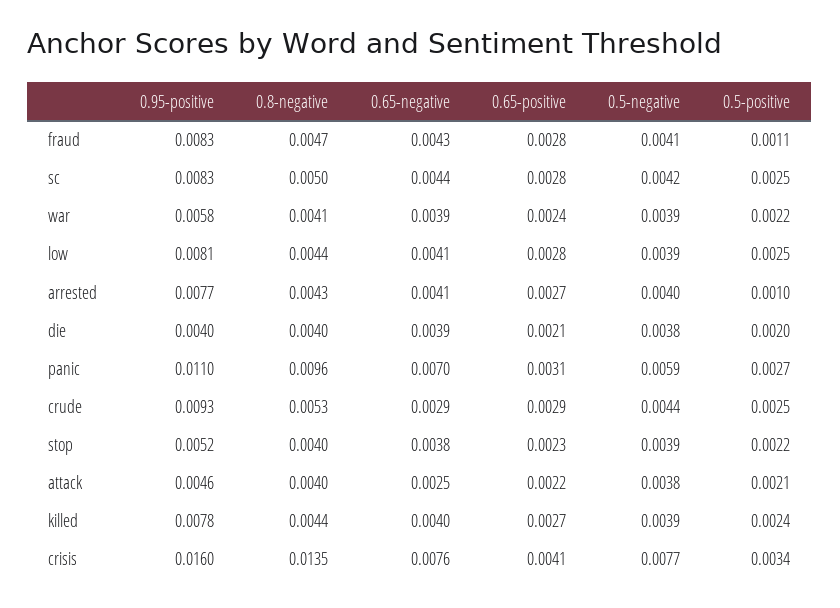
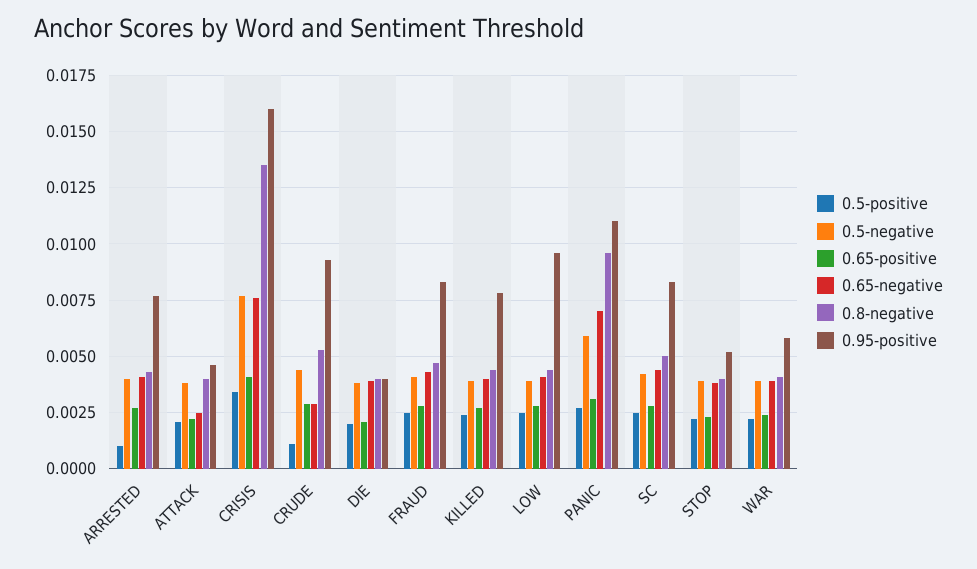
0.5-positive, fraud: 0.0011 -> 0.0025
0.95-positive, low: 0.0081 -> 0.0095
0.5-positive, crude: 0.0025 -> 0.001

